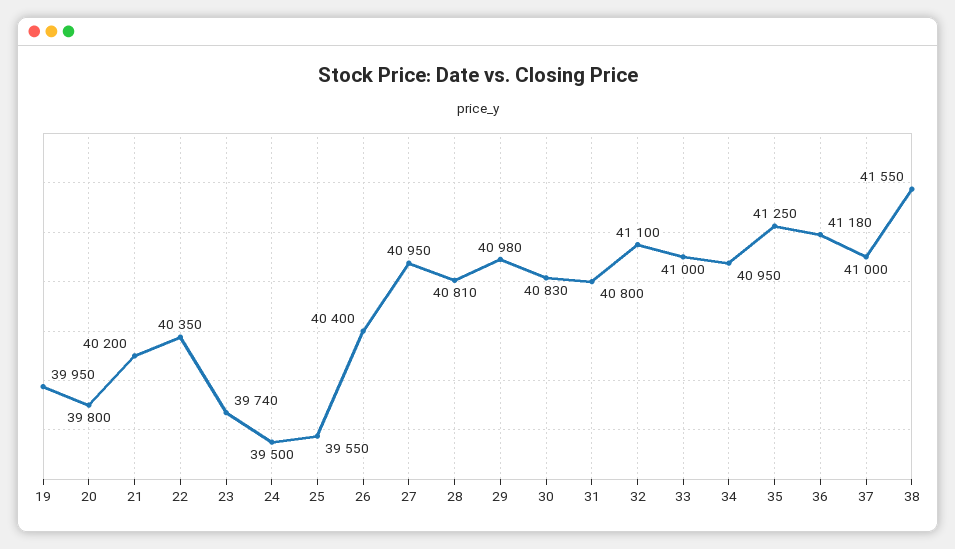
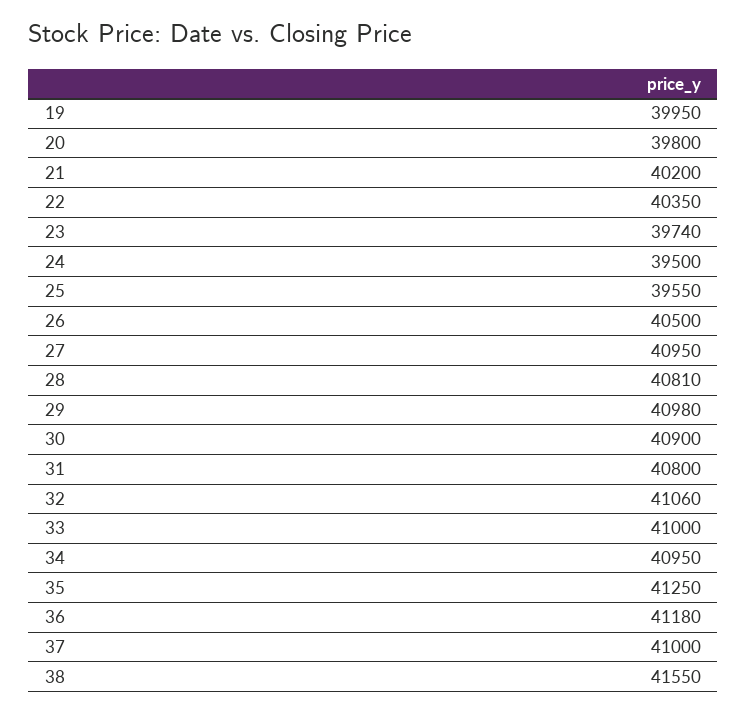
26: 40400 -> 40500
30: 40830 -> 40900
32: 41100 -> 41060

